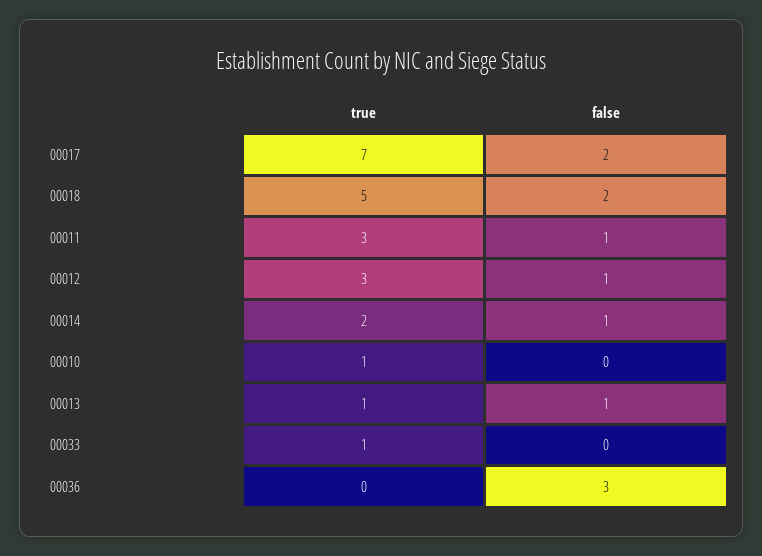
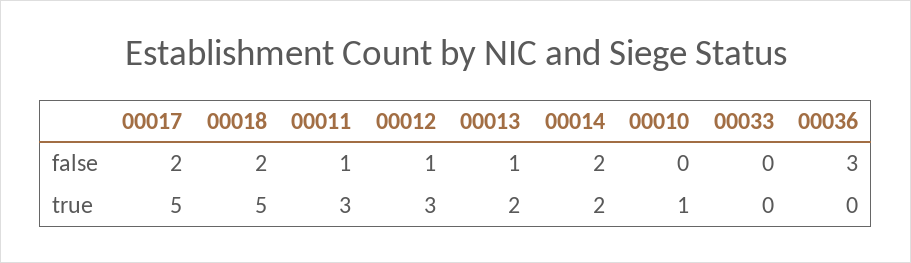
true, 00017: 7 -> 5
false, 00014: 1 -> 2
true, 00013: 1 -> 2
true, 00033: 1 -> 0

